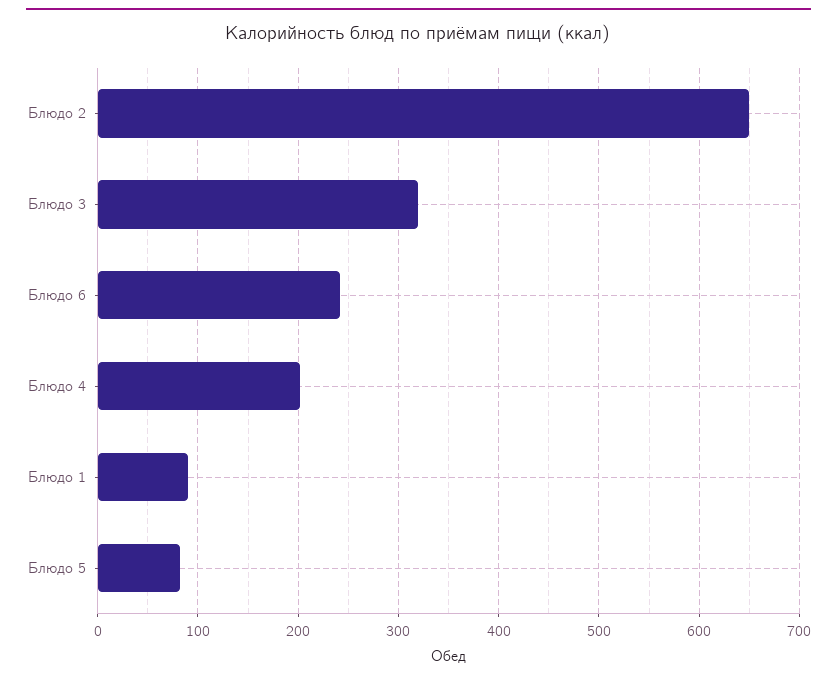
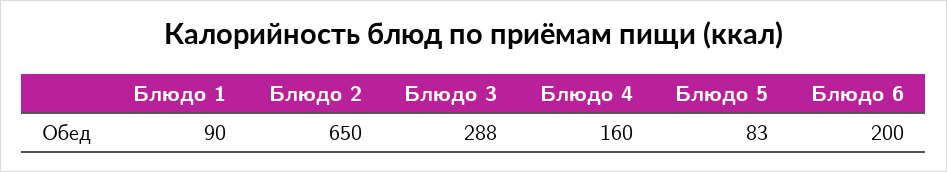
Блюдо 3: 320 -> 288
Блюдо 6: 240 -> 200
Блюдо 4: 200 -> 160

